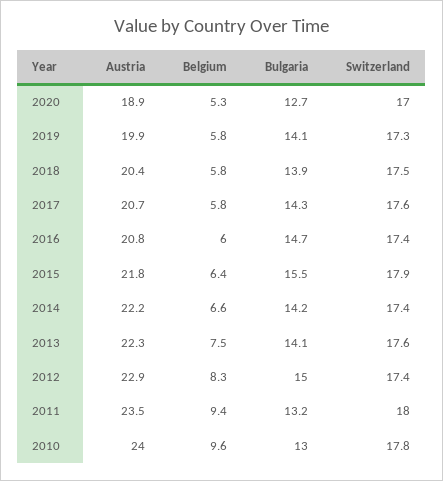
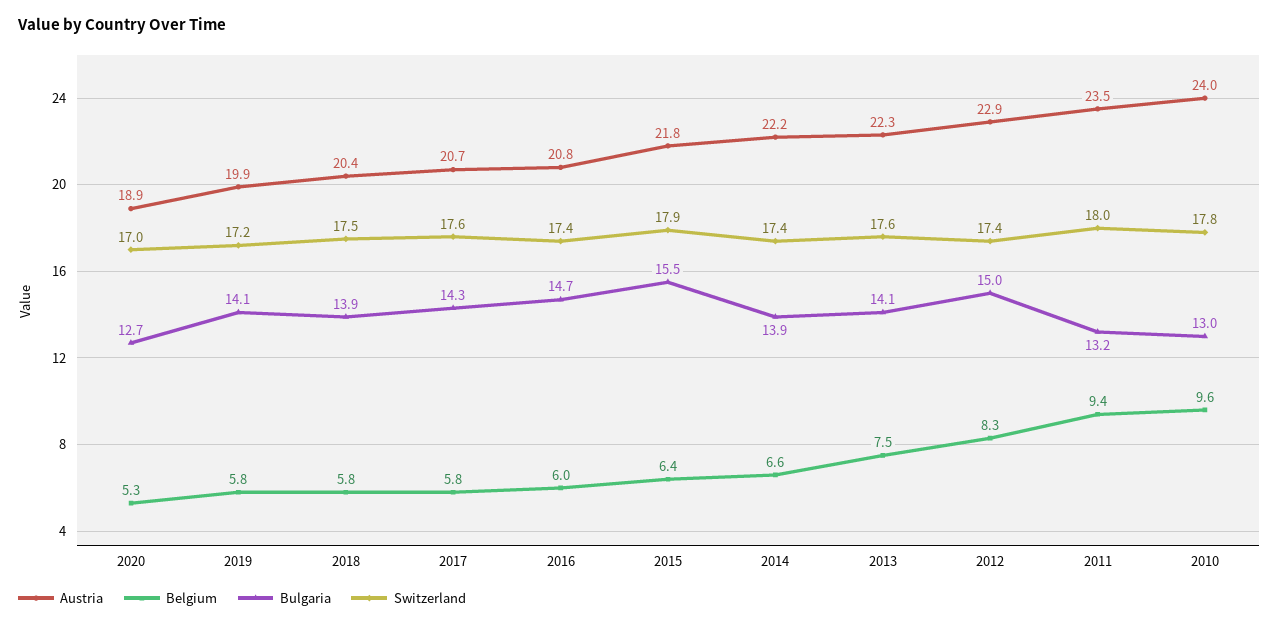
Switzerland, 2019: 17.3 -> 17.2
Bulgaria, 2014: 14.2 -> 13.9

